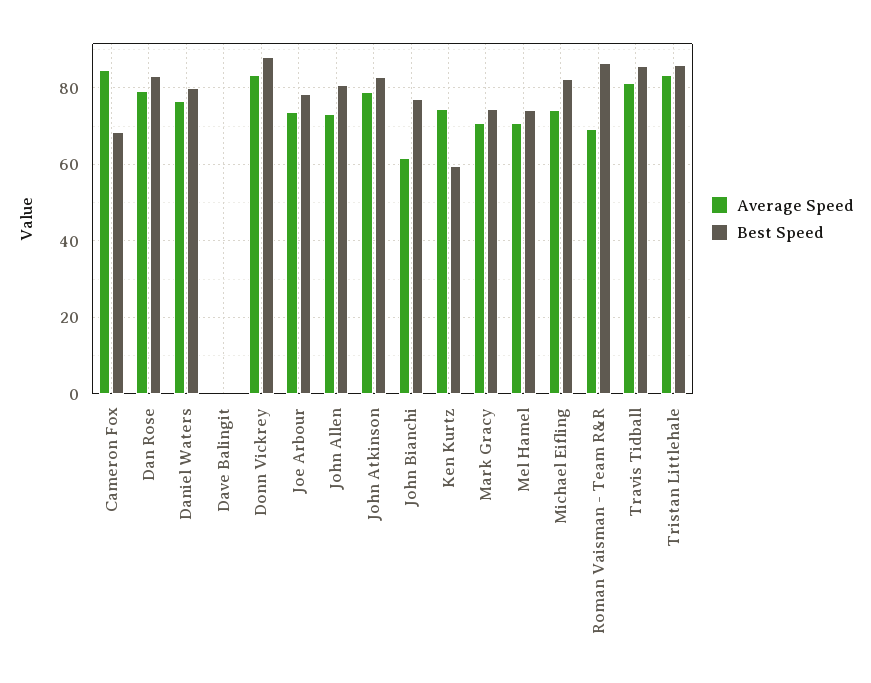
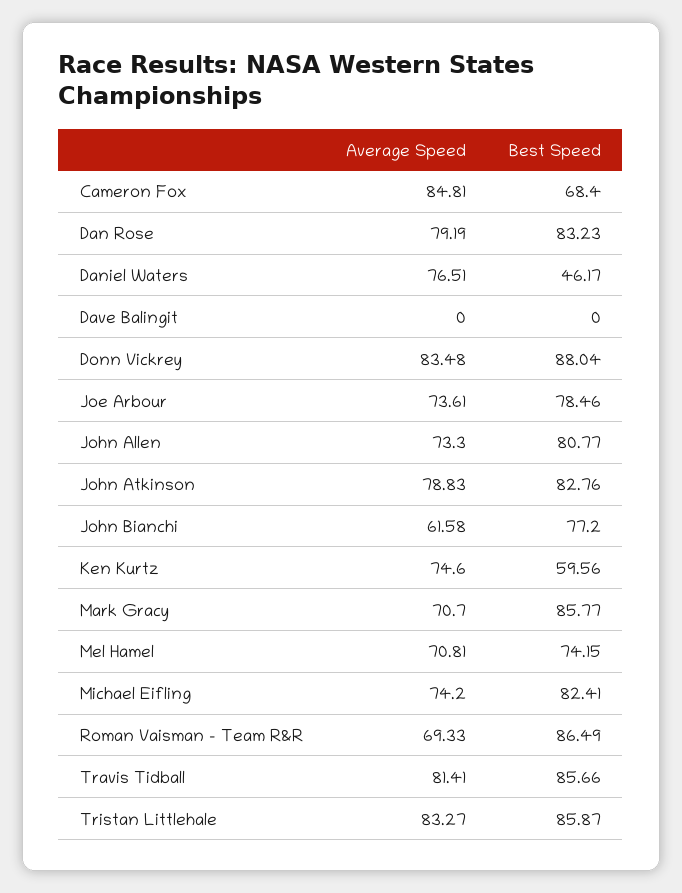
Best Speed, Daniel Waters: 80 -> 46.17
Best Speed, Mark Gracy: 74 -> 85.77

